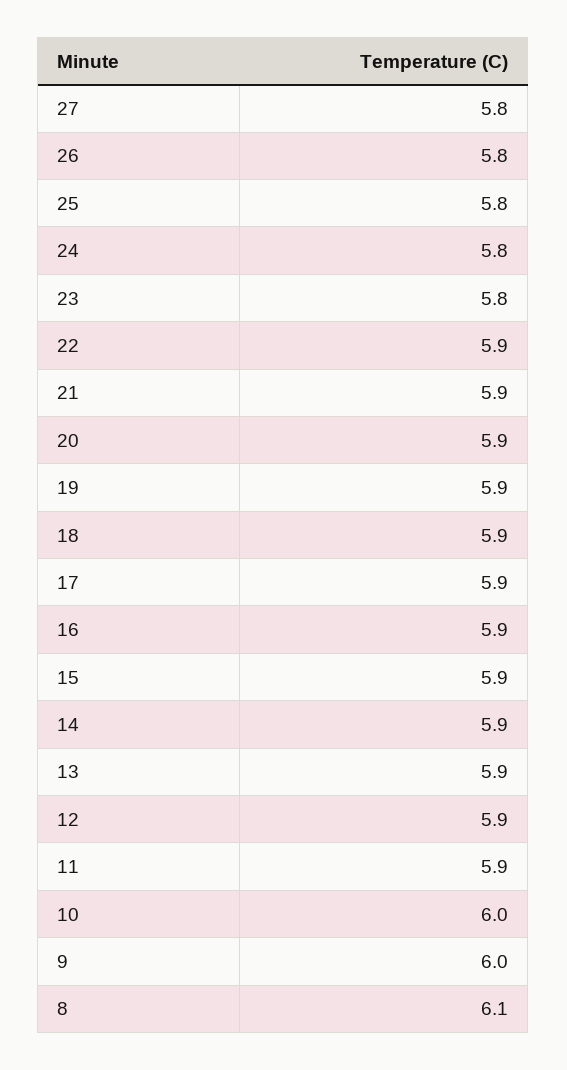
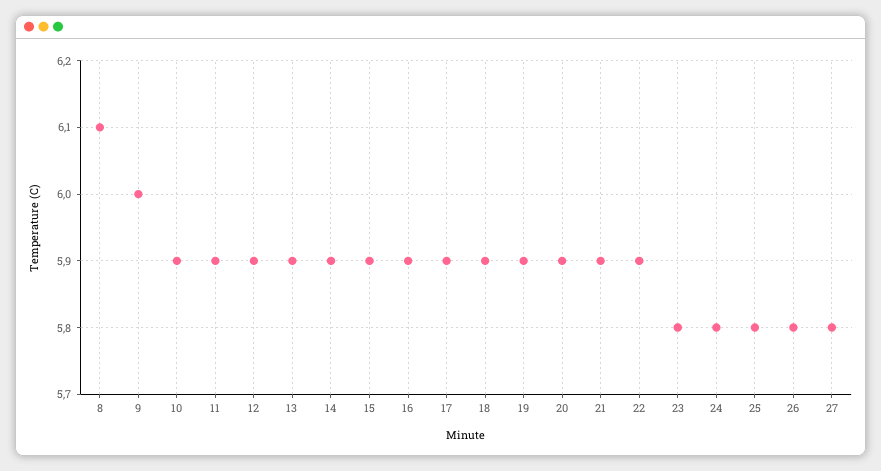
10: 6 -> 5.9

